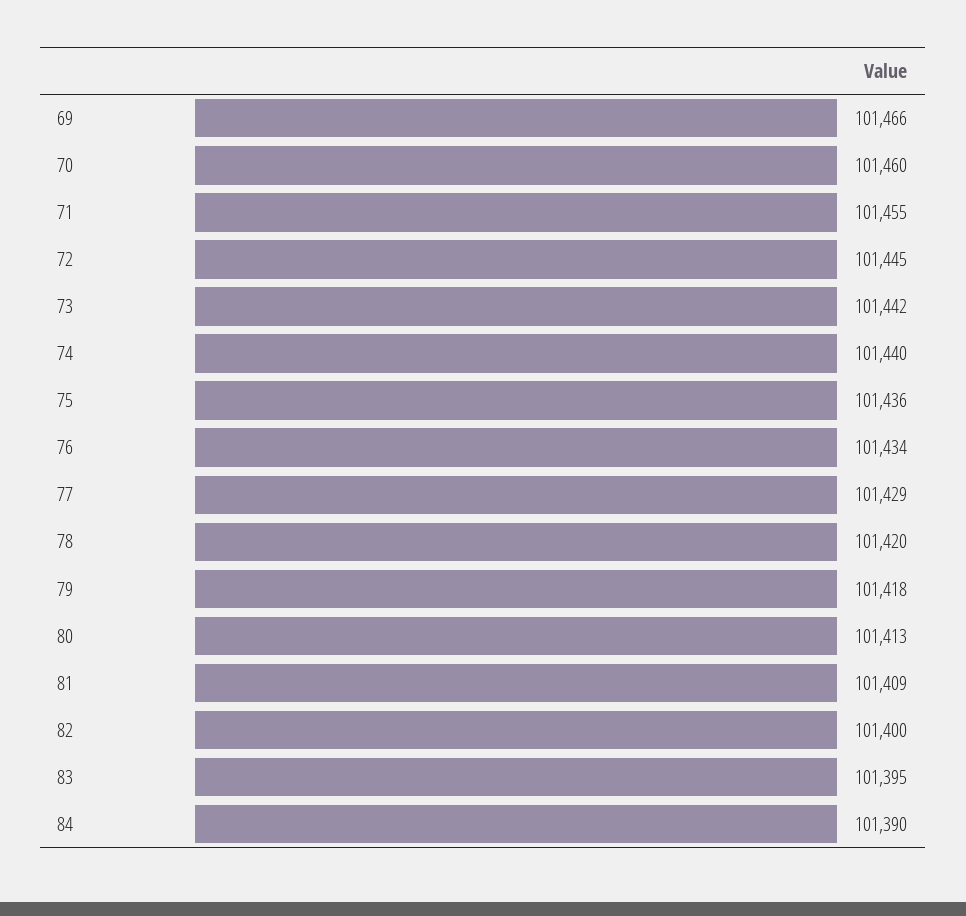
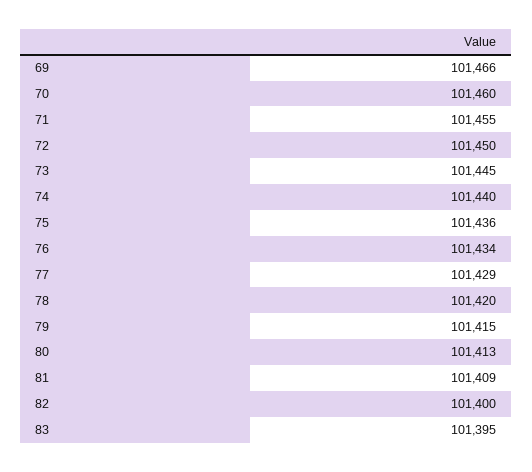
72: 101445 -> 101450
73: 101442 -> 101445
79: 101418 -> 101415
84: 101390 -> none

